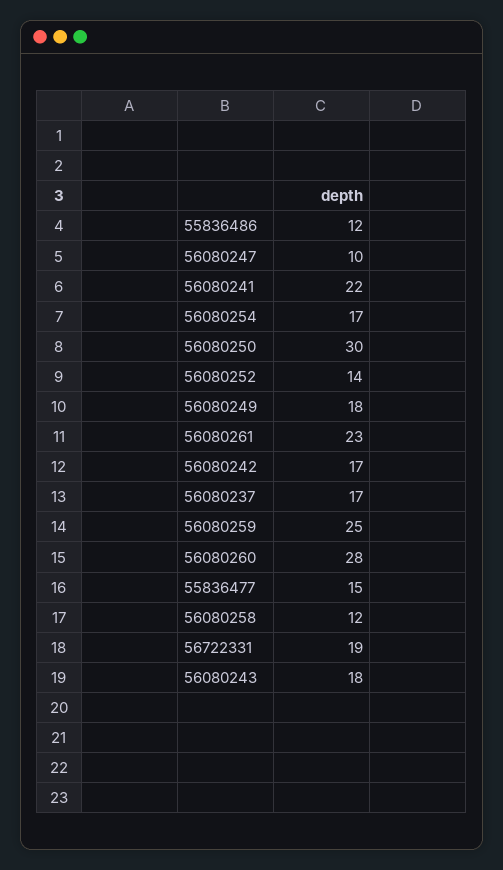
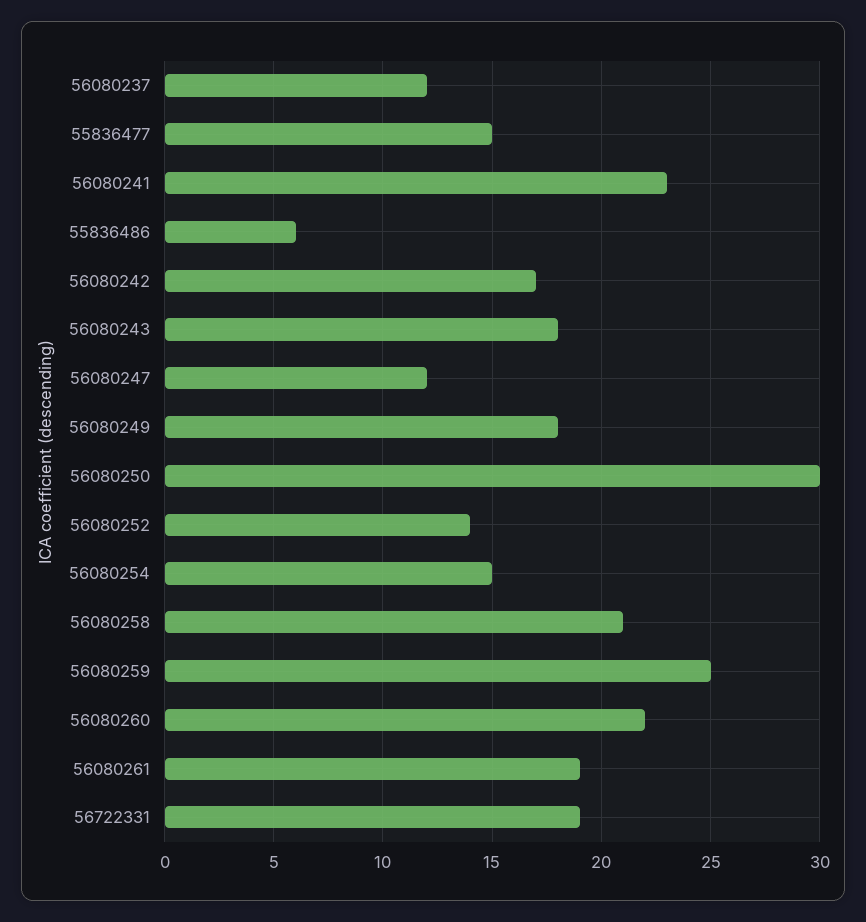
55836486: 12 -> 6
56080247: 10 -> 12
56080241: 22 -> 23
56080254: 17 -> 15
56080261: 23 -> 19
56080237: 17 -> 12
56080260: 28 -> 22
56080258: 12 -> 21

